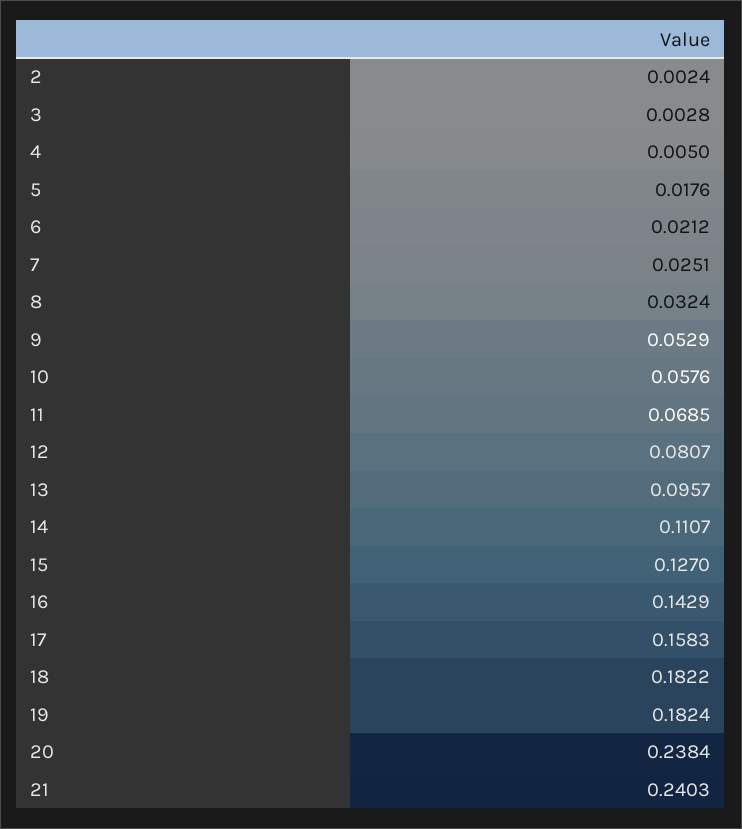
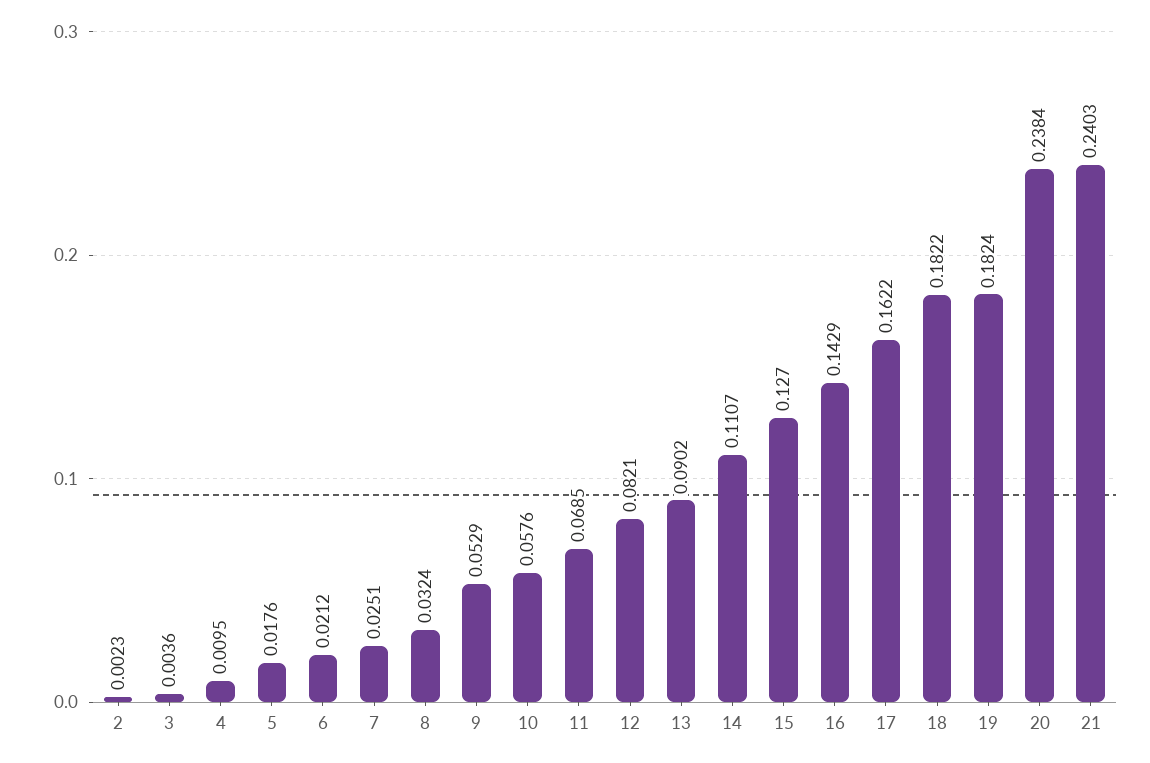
2: 0.0024 -> 0.0023
3: 0.0028 -> 0.0036
4: 0.005 -> 0.0095
12: 0.0807 -> 0.0821
13: 0.0957 -> 0.0902
17: 0.1583 -> 0.1622

